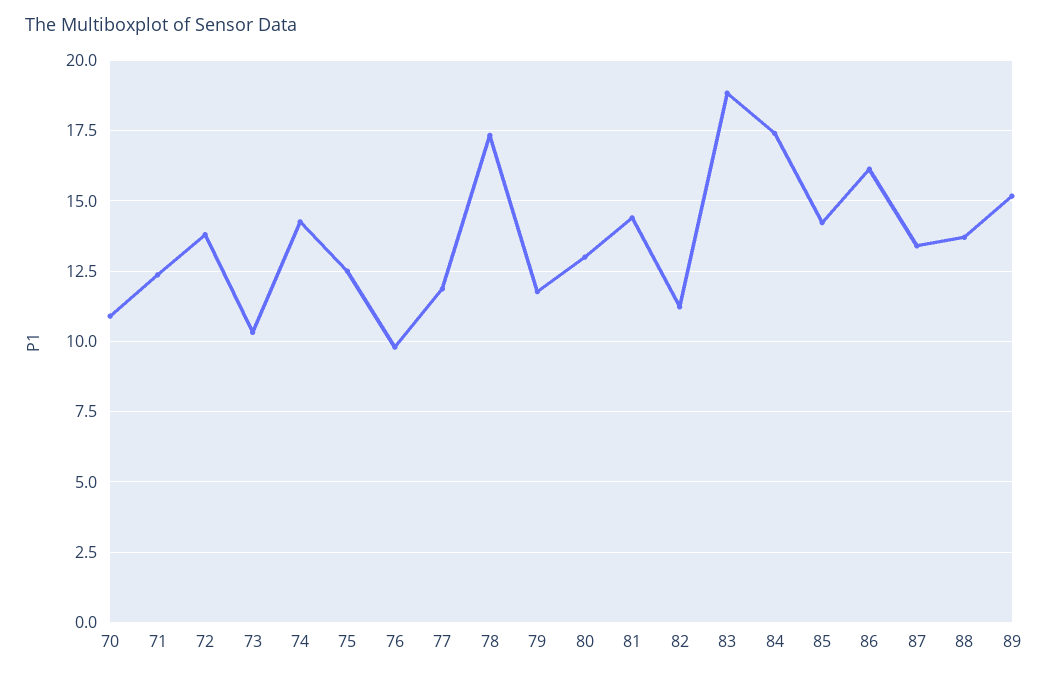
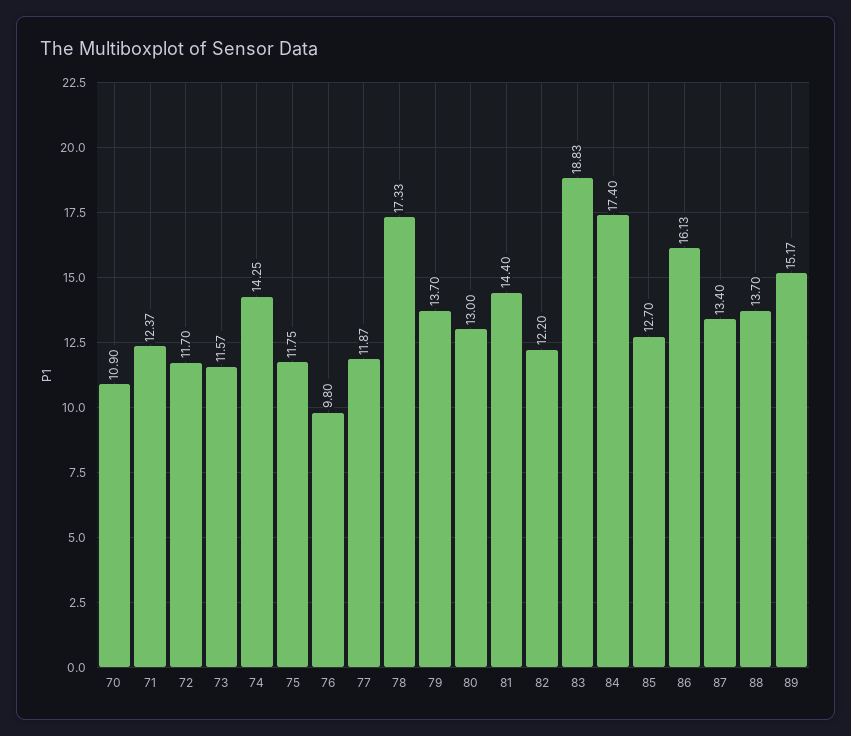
72: 13.75 -> 11.7
73: 10.25 -> 11.57
75: 12.5 -> 11.75
79: 11.75 -> 13.7
82: 11.25 -> 12.2
85: 14.25 -> 12.7

